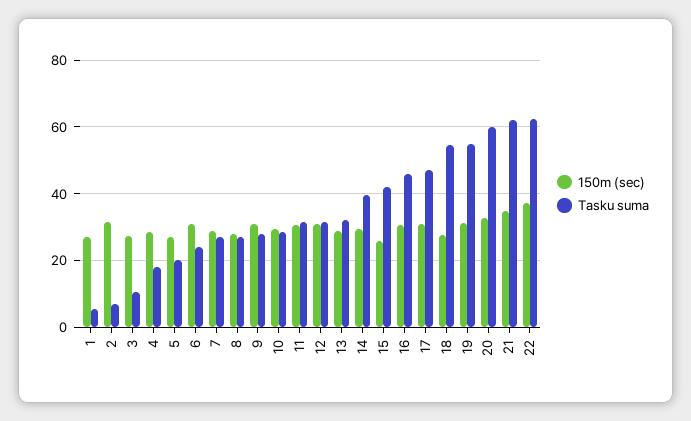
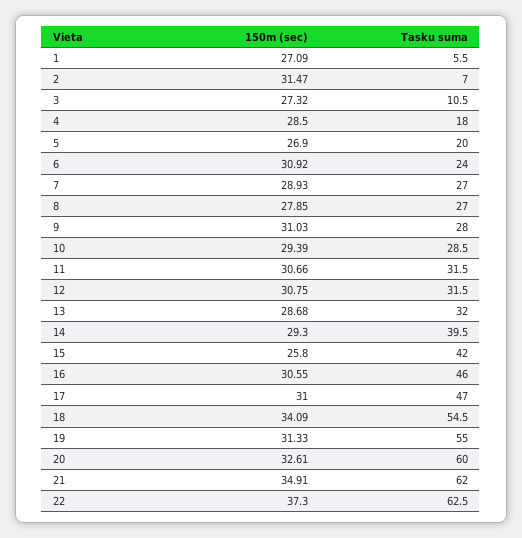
150m (sec), 18: 28 -> 34.09

